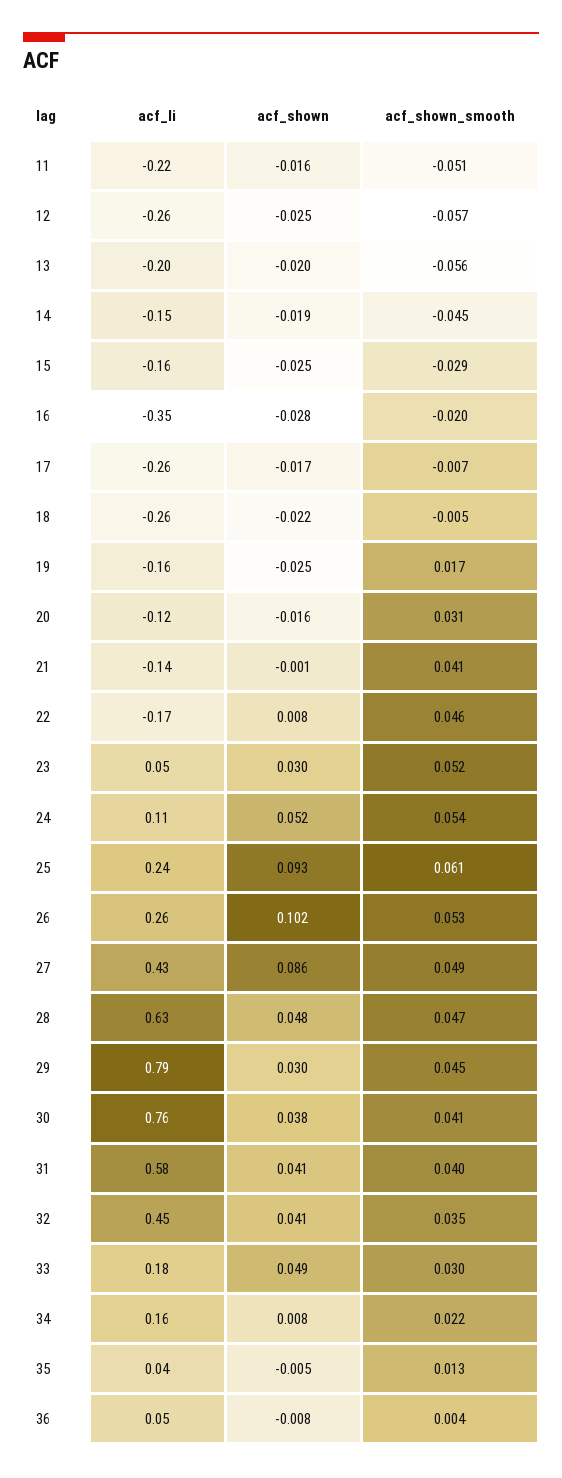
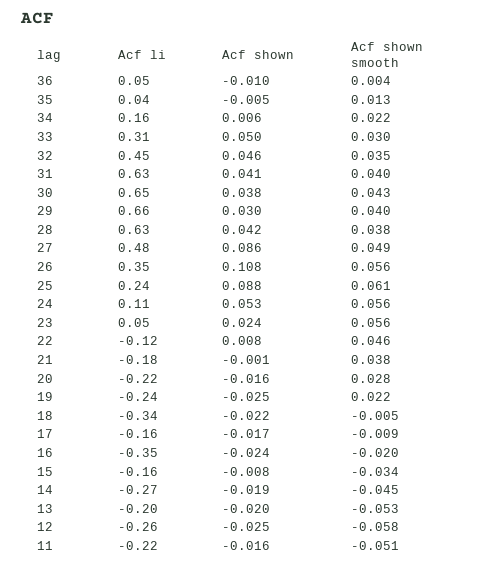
acf_shown_smooth, 12: -0.057 -> -0.058
acf_shown_smooth, 13: -0.056 -> -0.053
acf_li, 14: -0.15 -> -0.27
acf_shown, 15: -0.025 -> -0.008
acf_shown_smooth, 15: -0.029 -> -0.034
acf_shown, 16: -0.028 -> -0.024
acf_li, 17: -0.26 -> -0.16
acf_shown_smooth, 17: -0.007 -> -0.009
acf_li, 18: -0.26 -> -0.34
acf_li, 19: -0.16 -> -0.24
acf_shown_smooth, 19: 0.017 -> 0.022
acf_li, 20: -0.12 -> -0.22
acf_shown_smooth, 20: 0.031 -> 0.028
acf_li, 21: -0.14 -> -0.18
acf_shown_smooth, 21: 0.041 -> 0.038
acf_li, 22: -0.17 -> -0.12
acf_shown, 23: 0.03 -> 0.024
acf_shown_smooth, 23: 0.052 -> 0.056
acf_shown, 24: 0.052 -> 0.053
acf_shown_smooth, 24: 0.054 -> 0.056
acf_shown, 25: 0.093 -> 0.088
acf_li, 26: 0.26 -> 0.35
acf_shown, 26: 0.102 -> 0.108
acf_shown_smooth, 26: 0.053 -> 0.056
acf_li, 27: 0.43 -> 0.48
acf_shown, 28: 0.048 -> 0.042
acf_shown_smooth, 28: 0.047 -> 0.038
acf_li, 29: 0.79 -> 0.66
acf_shown_smooth, 29: 0.045 -> 0.04
acf_li, 30: 0.76 -> 0.65
acf_shown_smooth, 30: 0.041 -> 0.043
acf_li, 31: 0.58 -> 0.63
acf_shown, 32: 0.041 -> 0.046
acf_li, 33: 0.18 -> 0.31
acf_shown, 33: 0.049 -> 0.05
acf_shown, 34: 0.008 -> 0.006
acf_shown, 36: -0.008 -> -0.01

